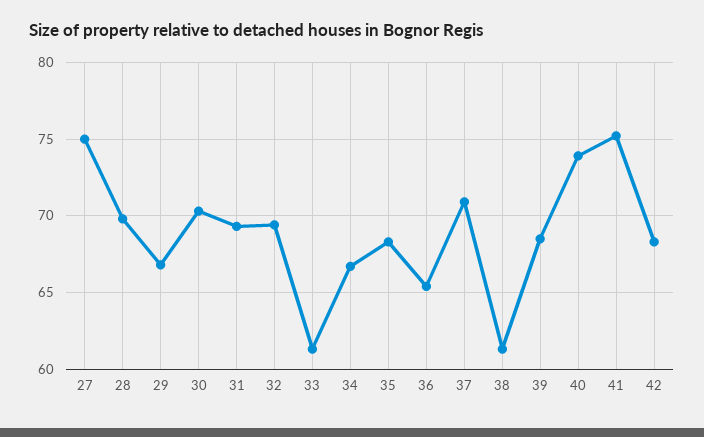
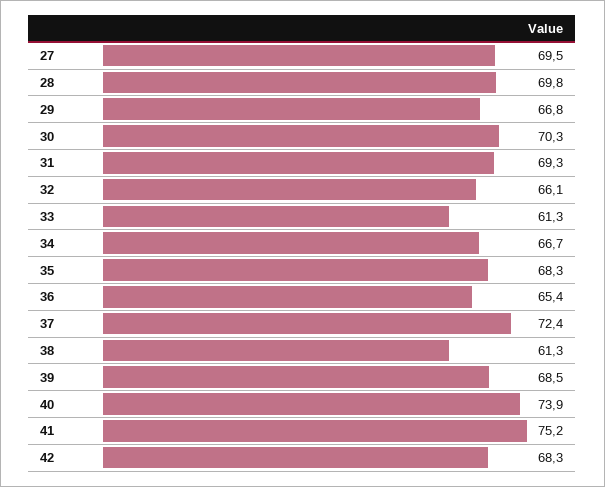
27: 75 -> 69.5
32: 69.5 -> 66.1
37: 71 -> 72.4

